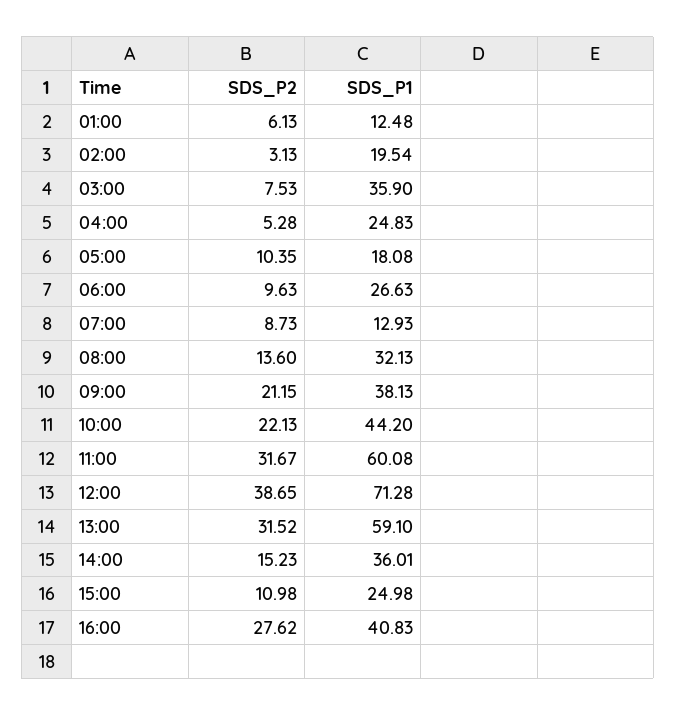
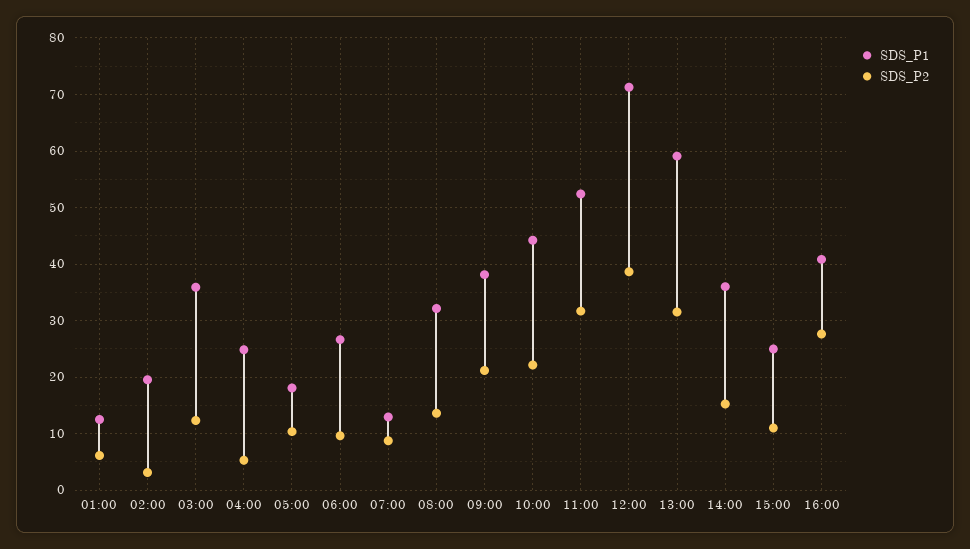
SDS_P2, 03:00: 7.53 -> 12
SDS_P1, 11:00: 60.08 -> 52

